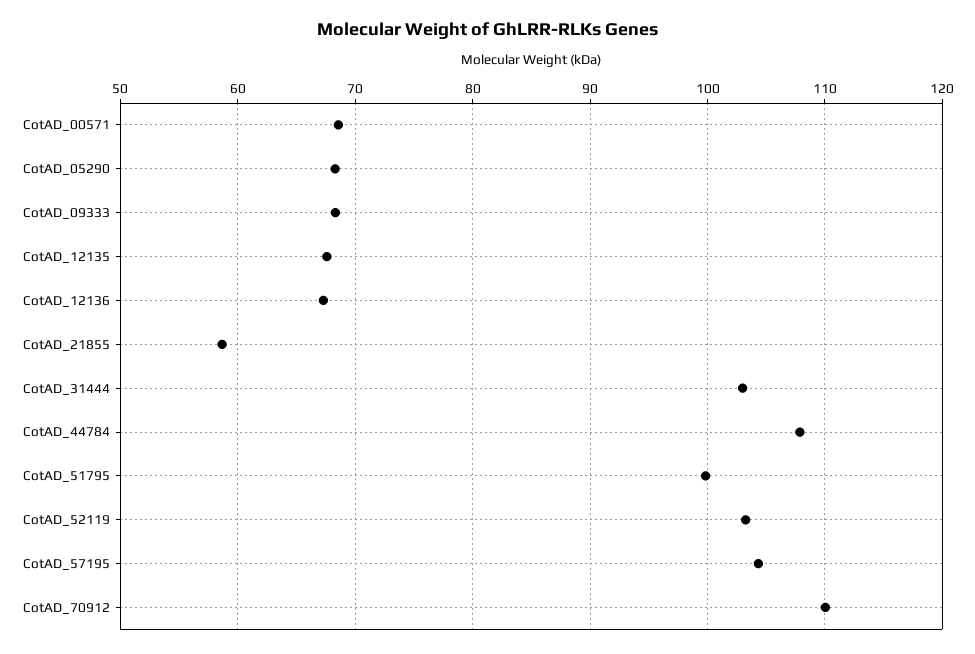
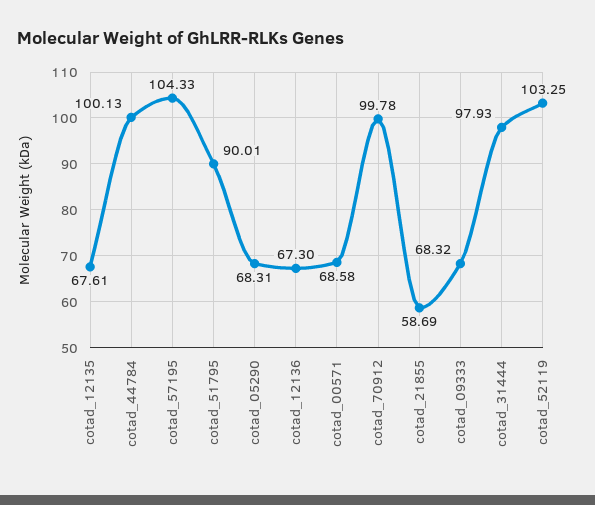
CotAD_31444: 103 -> 97.93
CotAD_44784: 108 -> 100.13
CotAD_51795: 100 -> 90.01
CotAD_70912: 110 -> 99.78

